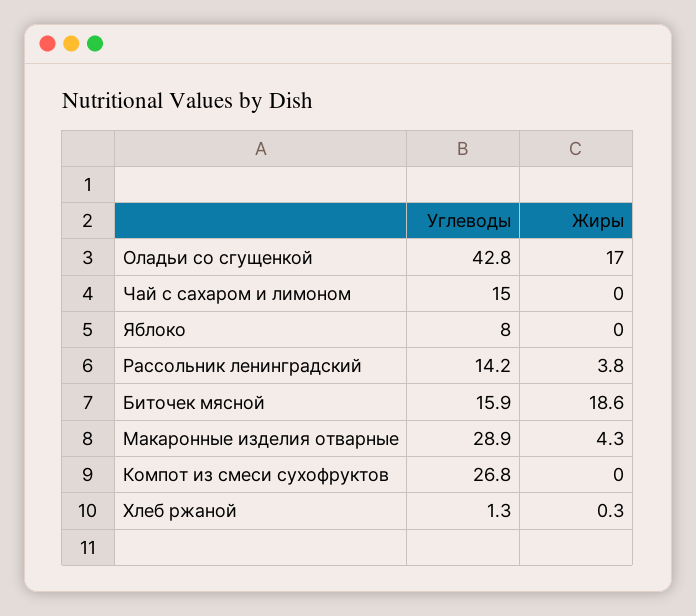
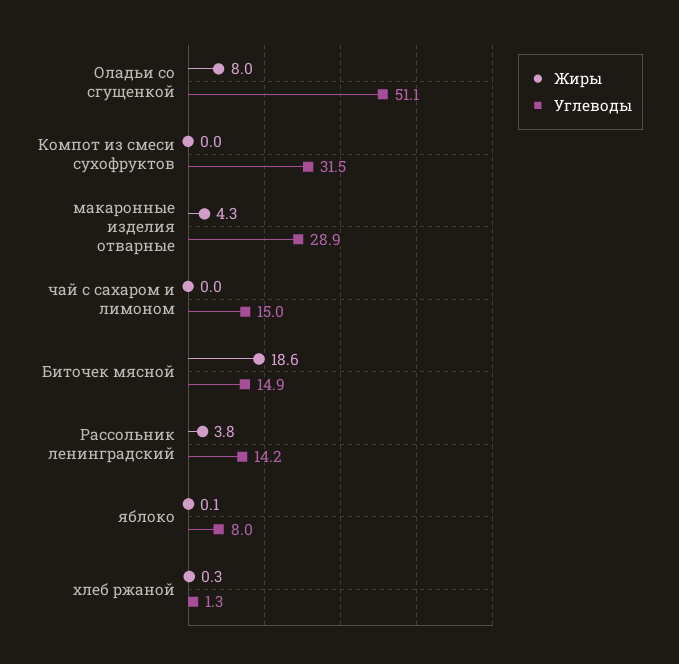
Углеводы, Оладьи со сгущенкой: 42.8 -> 51.1
Жиры, Оладьи со сгущенкой: 17 -> 8
Жиры, Яблоко: 0 -> 0.1
Углеводы, Биточек мясной: 15.9 -> 14.9
Углеводы, Компот из смеси сухофруктов: 26.8 -> 31.5

